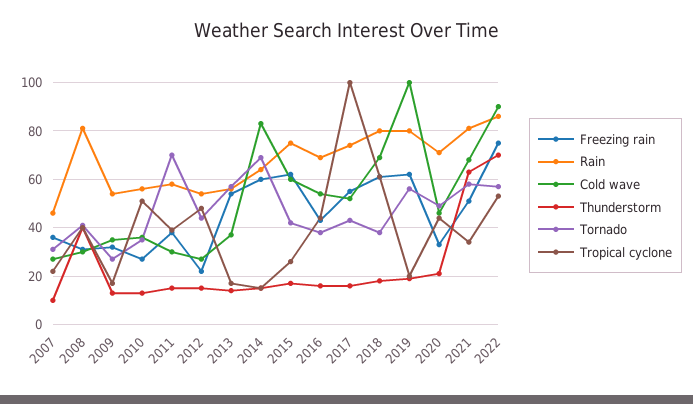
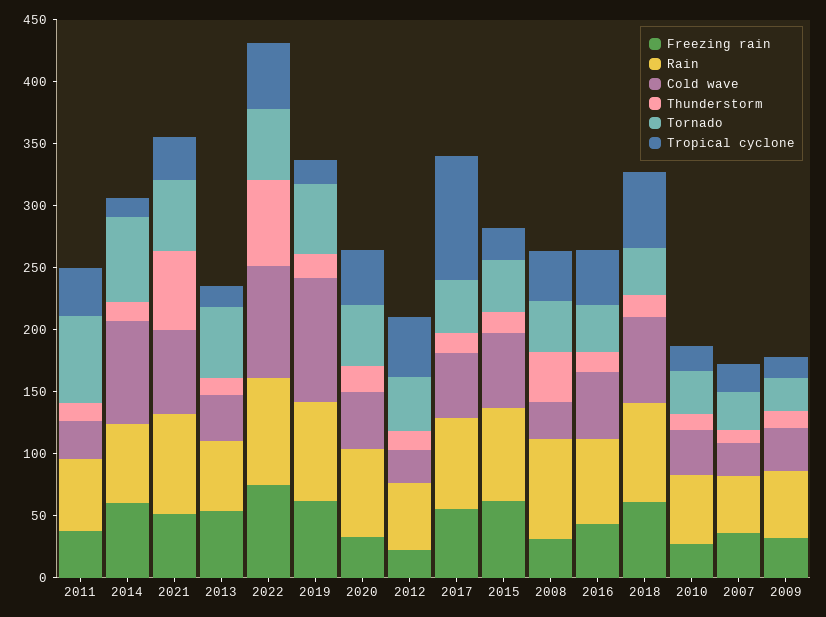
Tropical cyclone, 2010: 50 -> 20

